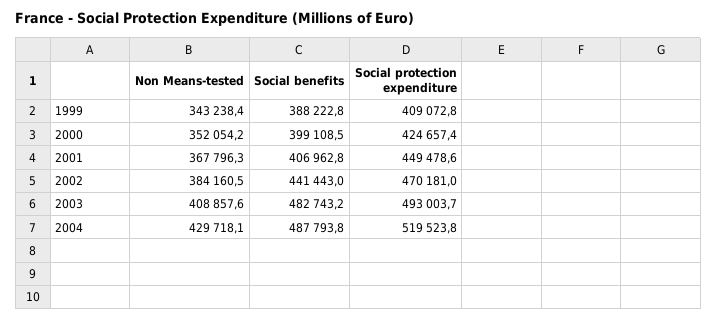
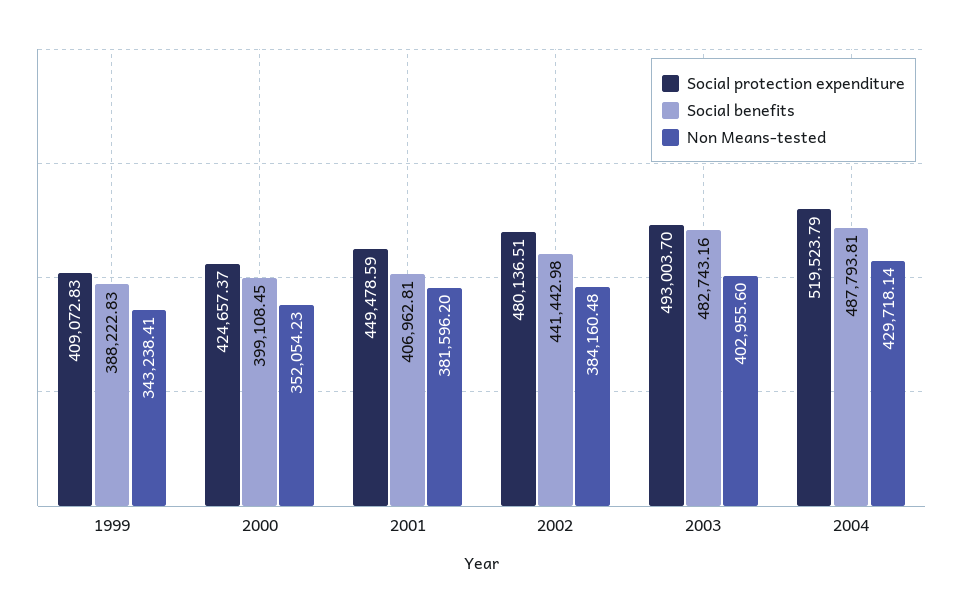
Non Means-tested, 2001: 367796.3 -> 381596.2
Social protection expenditure, 2002: 470181 -> 480136.51
Non Means-tested, 2003: 408857.6 -> 402955.6

